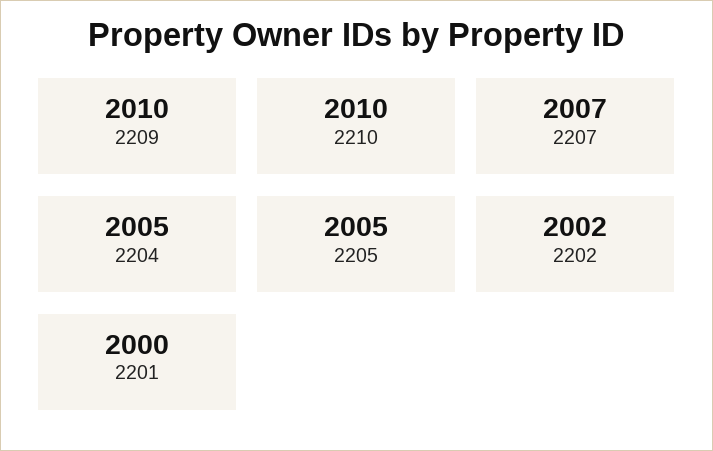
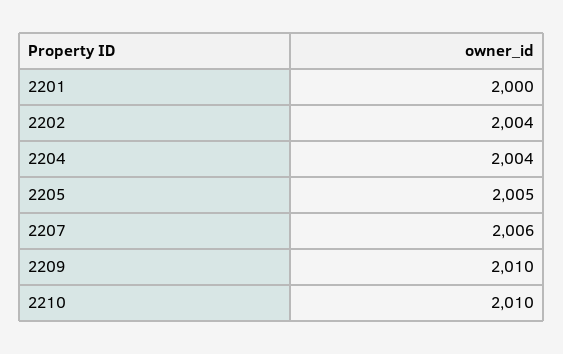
2207: 2007 -> 2006
2204: 2005 -> 2004
2202: 2002 -> 2004

